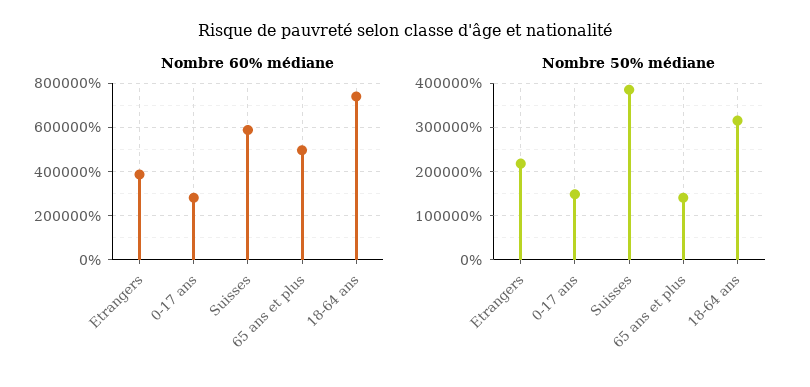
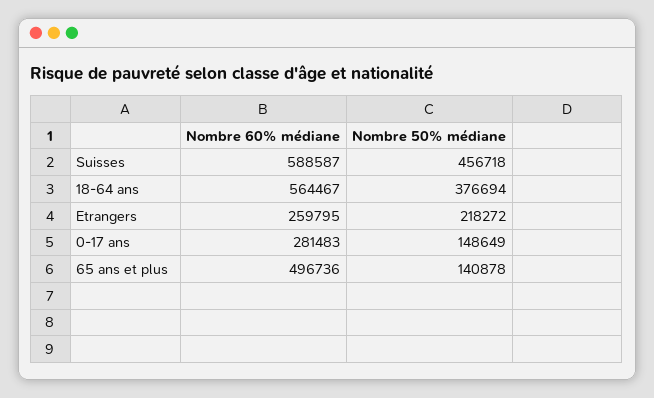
Nombre 60% médiane, Etrangers: 400000 -> 259795
Nombre 60% médiane, 18-64 ans: 750000 -> 564467
Nombre 50% médiane, Suisses: 380000 -> 456718
Nombre 50% médiane, 18-64 ans: 320000 -> 376694

